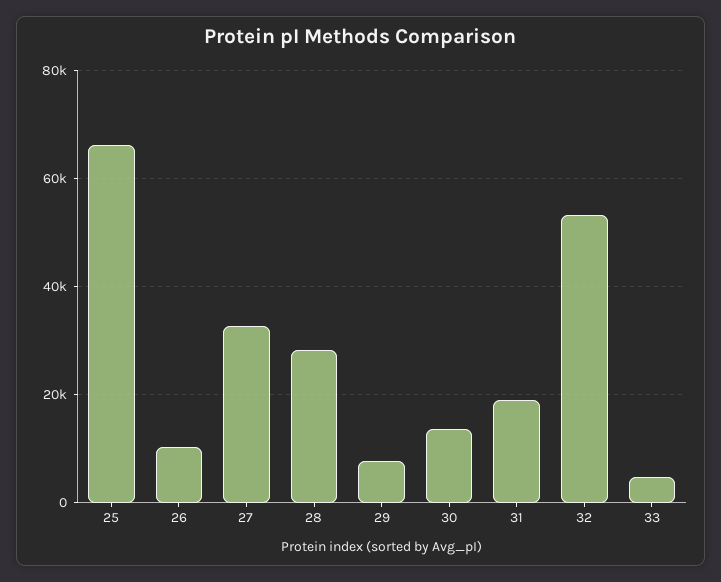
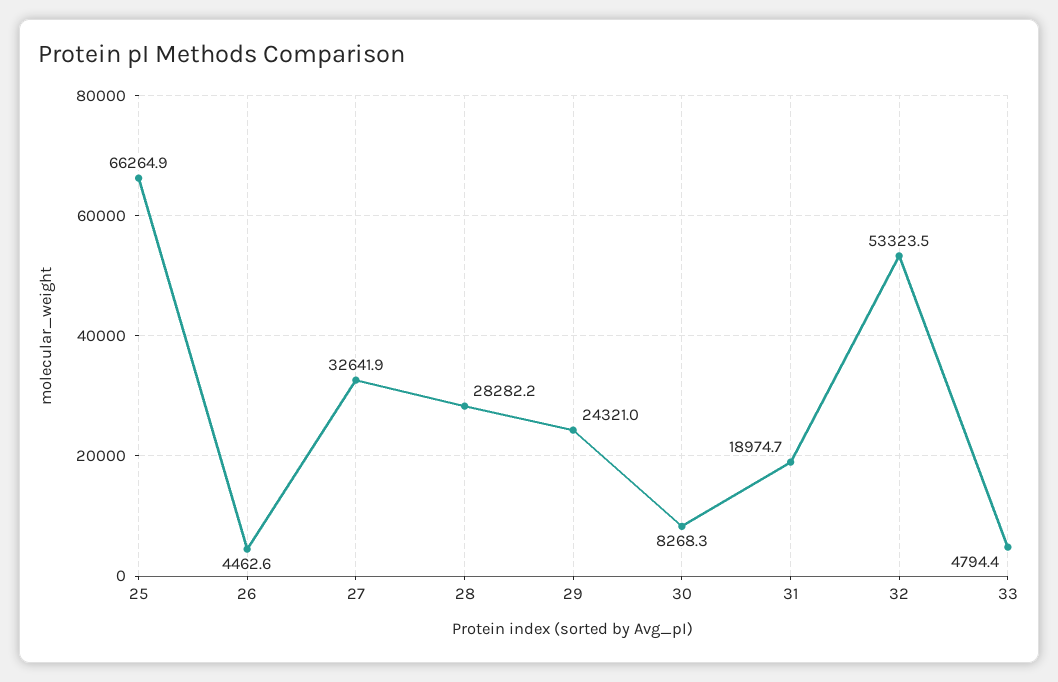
26: 10000 -> 4462.6
29: 8000 -> 24321
30: 14000 -> 8268.3

